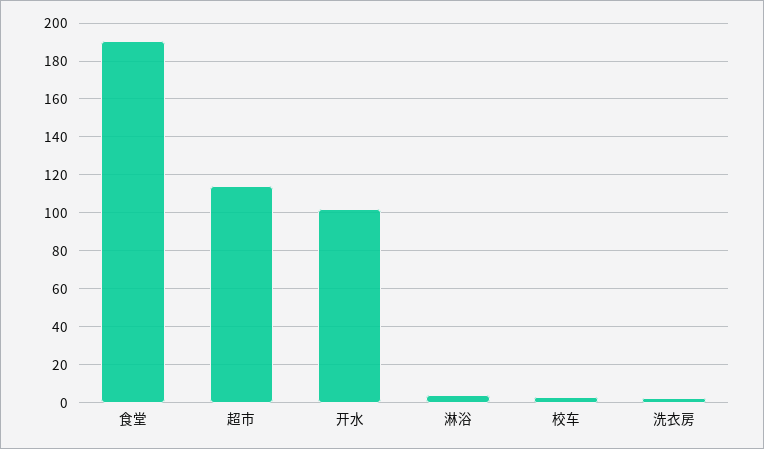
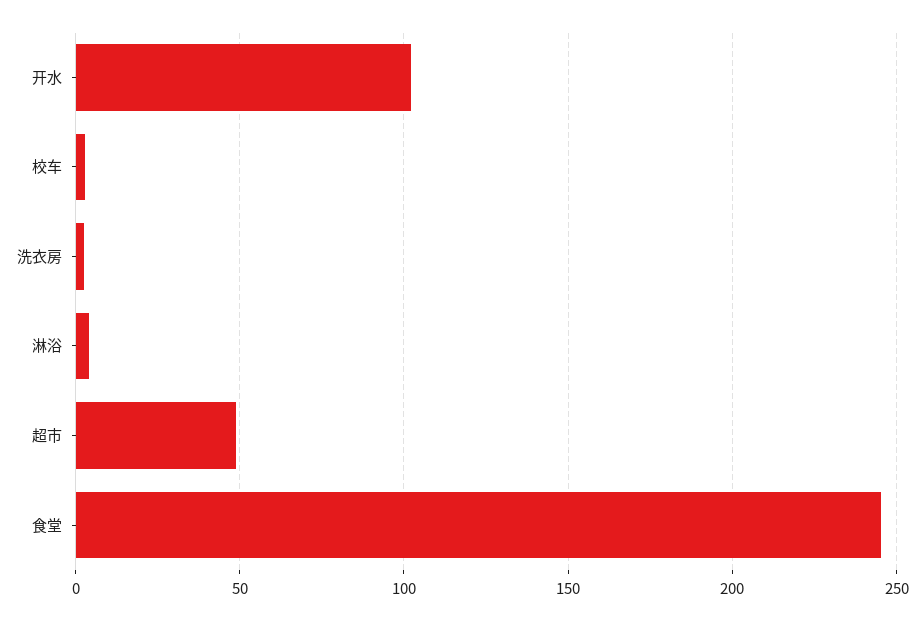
食堂: 190 -> 245
超市: 115 -> 50

